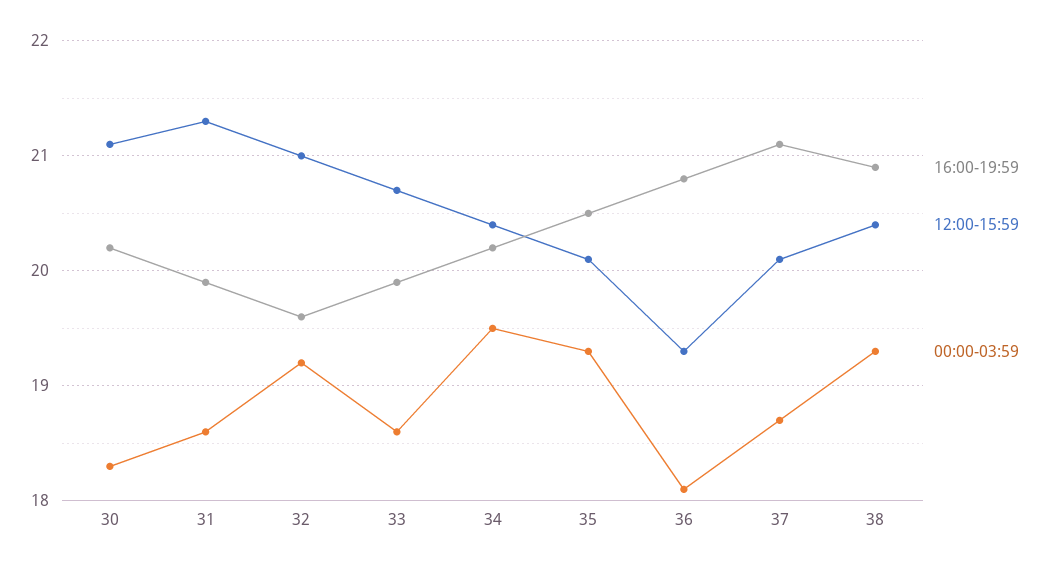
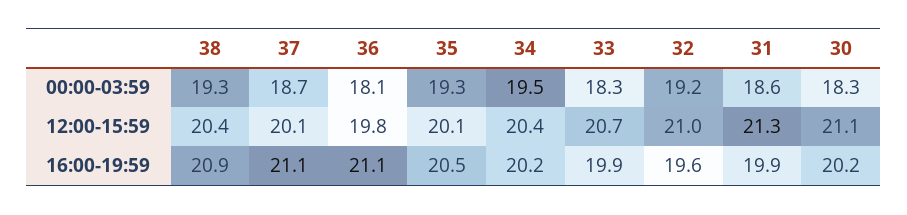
00:00-03:59, 33: 18.6 -> 18.3
16:00-19:59, 36: 20.8 -> 21.1
12:00-15:59, 36: 19.3 -> 19.8

